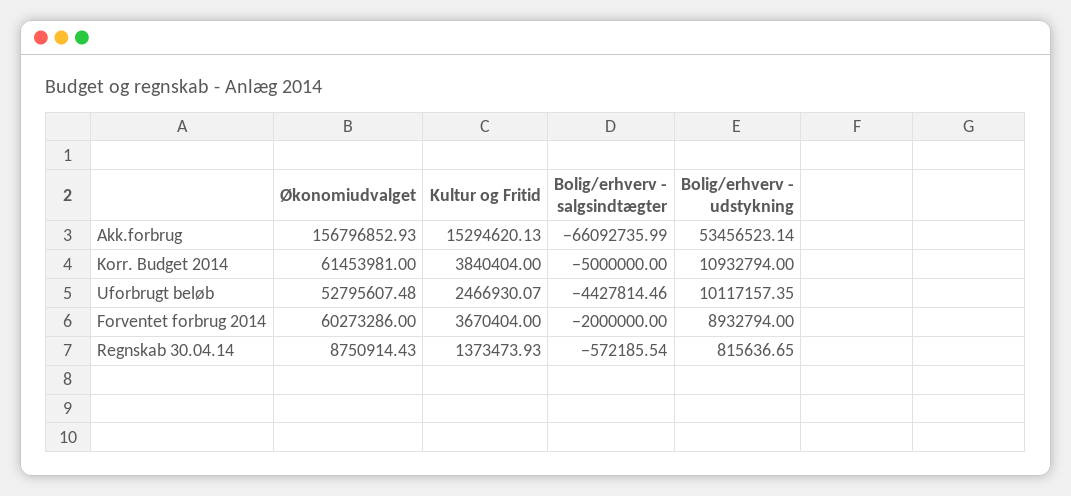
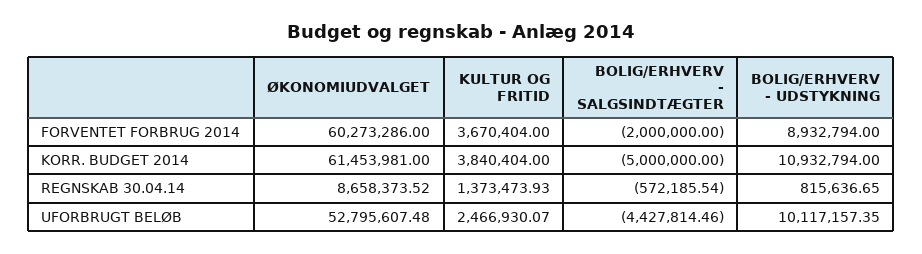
Økonomiudvalget, Akk.forbrug: 156796852.93 -> none
Kultur og Fritid, Akk.forbrug: 15294620.13 -> none
Bolig/erhverv - salgsindtægter, Akk.forbrug: -66092735.99 -> none
Bolig/erhverv - udstykning, Akk.forbrug: 53456523.14 -> none
Økonomiudvalget, Regnskab 30.04.14: 8750914.43 -> 8658373.52

